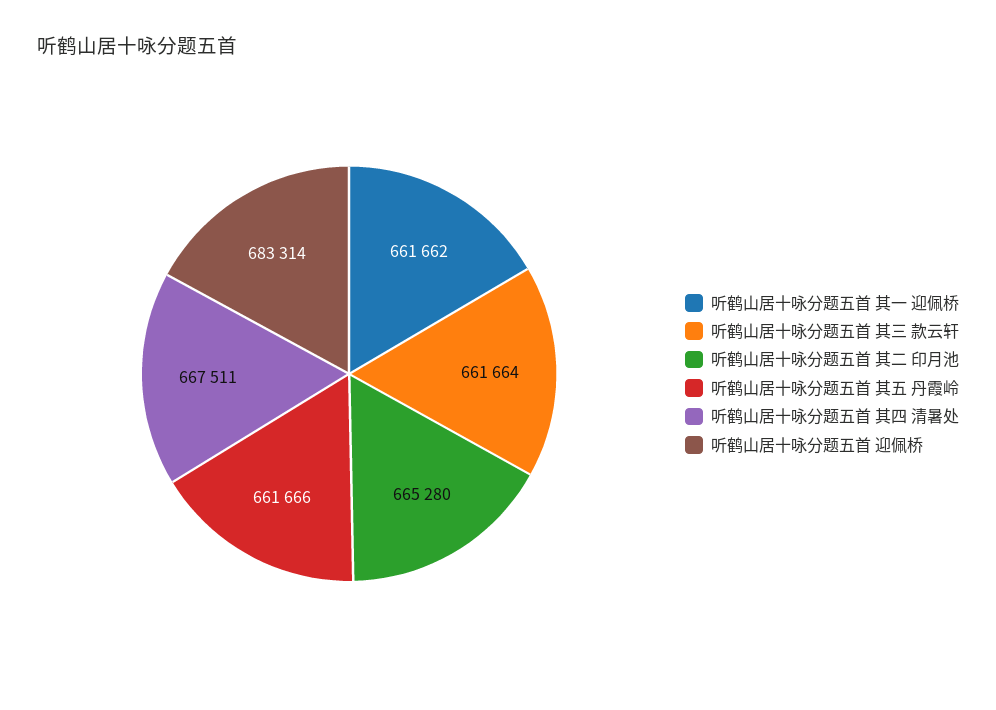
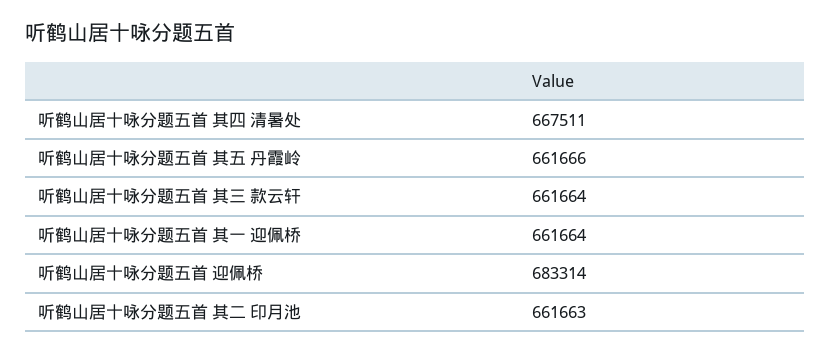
听鹤山居十咏分题五首 其一 迎佩桥: 661662 -> 661664
听鹤山居十咏分题五首 其二 印月池: 665280 -> 661663

